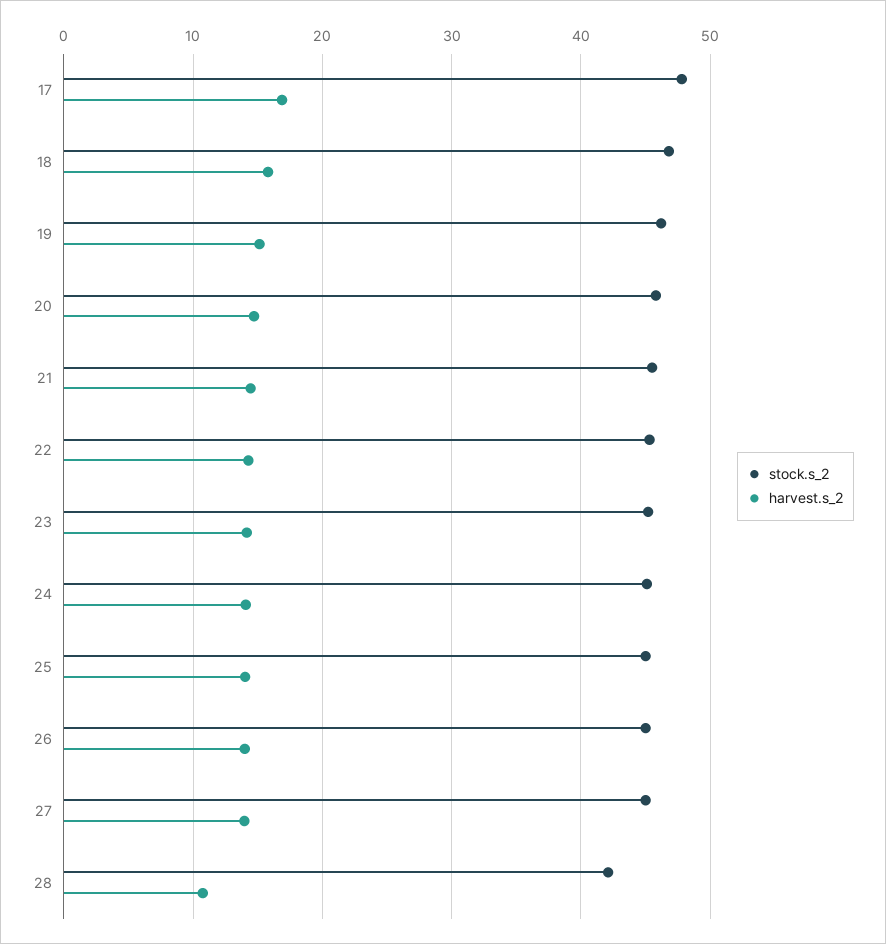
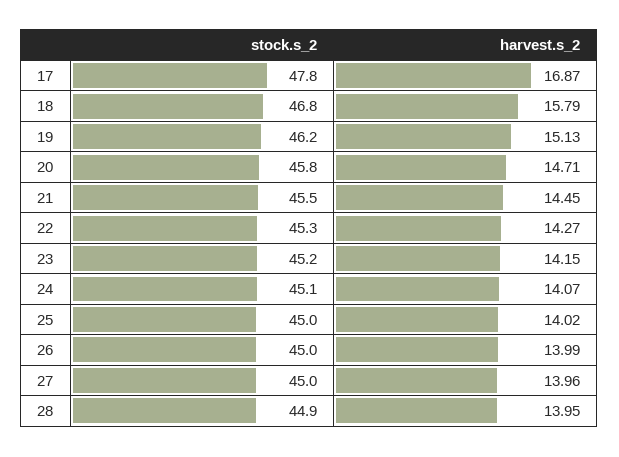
stock.s_2, 28: 42 -> 44.9
harvest.s_2, 28: 11 -> 13.95

